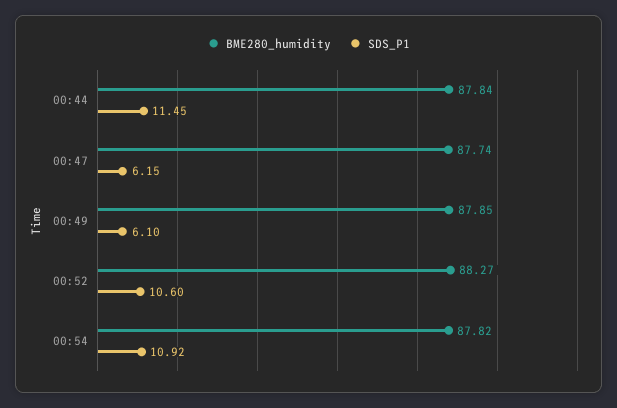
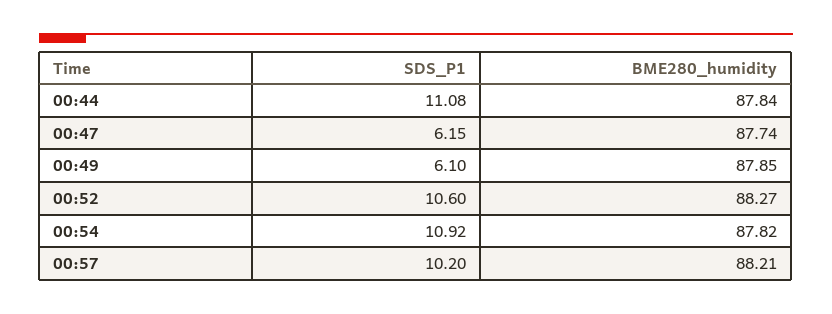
SDS_P1, 00:44: 11.45 -> 11.08
SDS_P1, 00:57: none -> 10.2
BME280_humidity, 00:57: none -> 88.21

